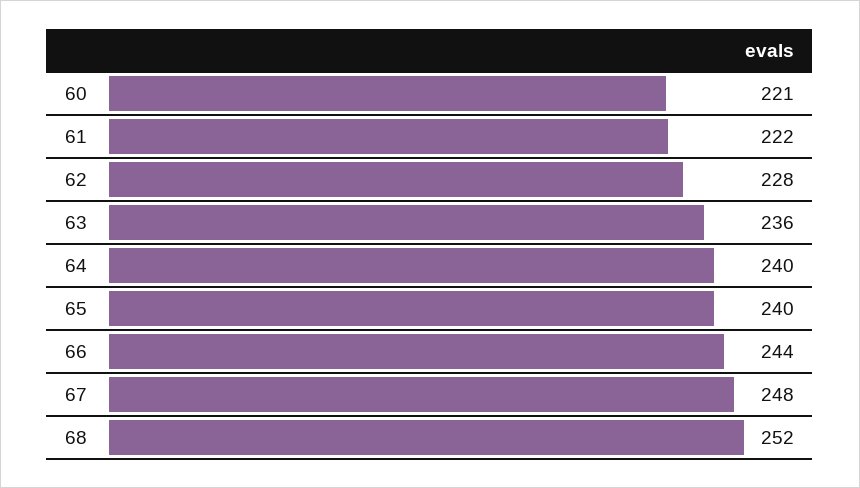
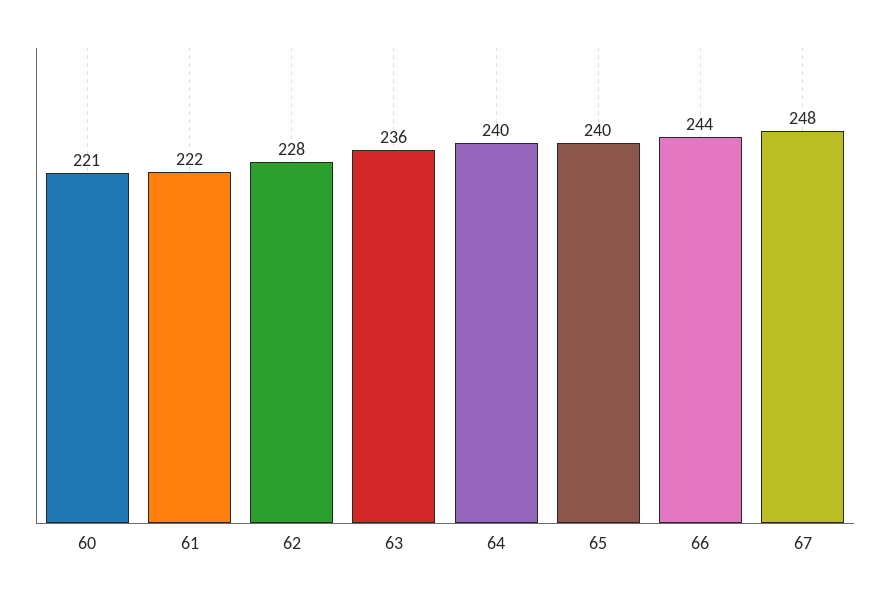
68: 252 -> none

